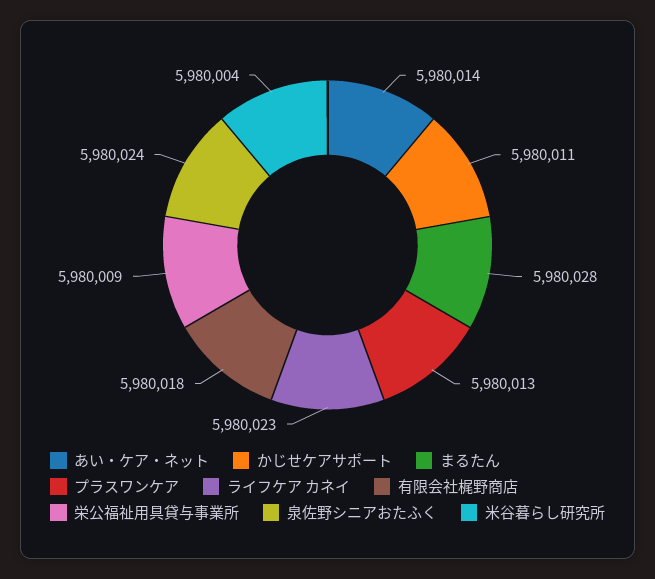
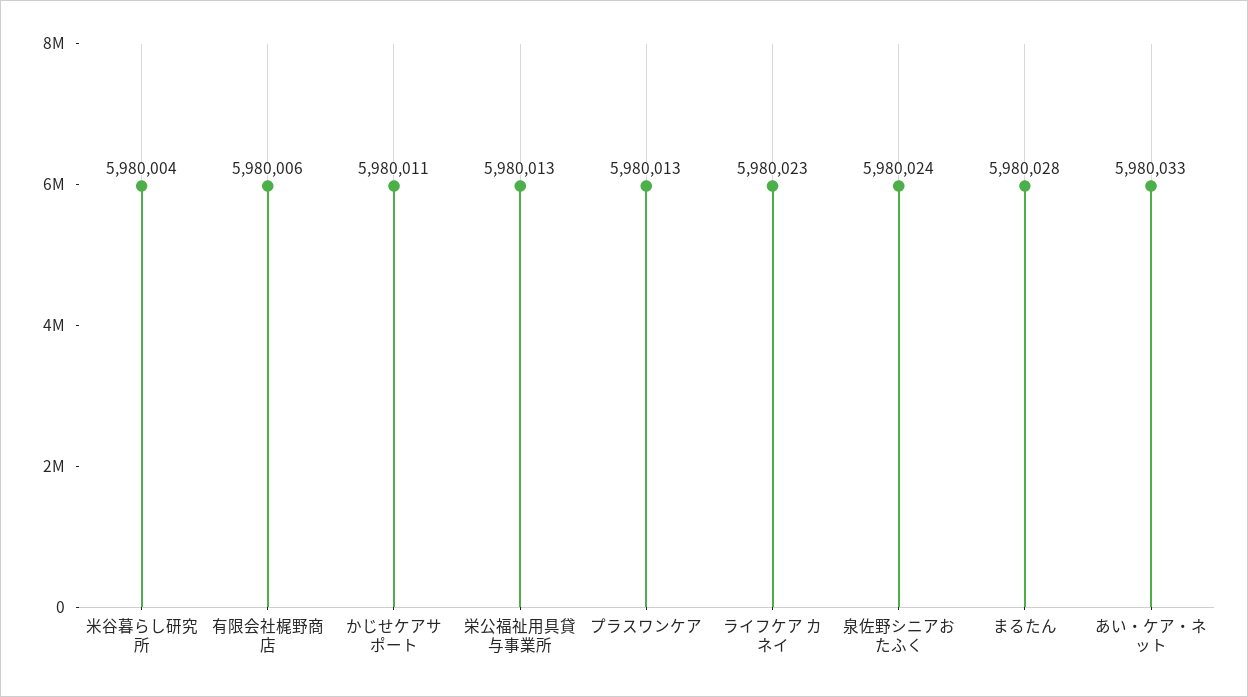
あい・ケア・ネット: 5980014 -> 5980033
有限会社梶野商店: 5980018 -> 5980006
栄公福祉用具貸与事業所: 5980009 -> 5980013

